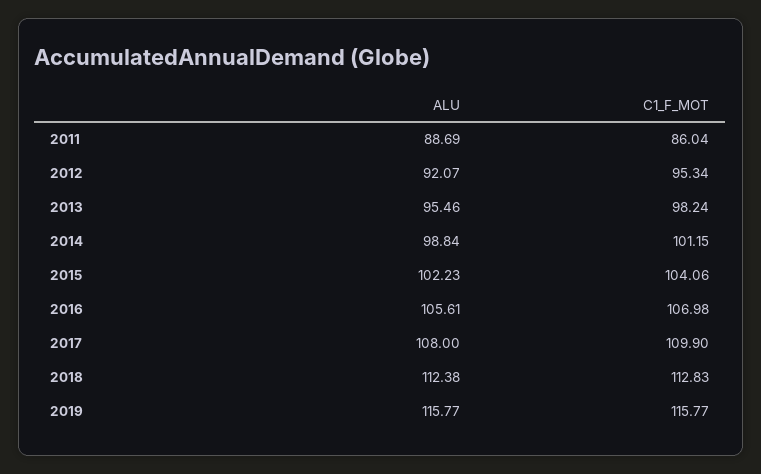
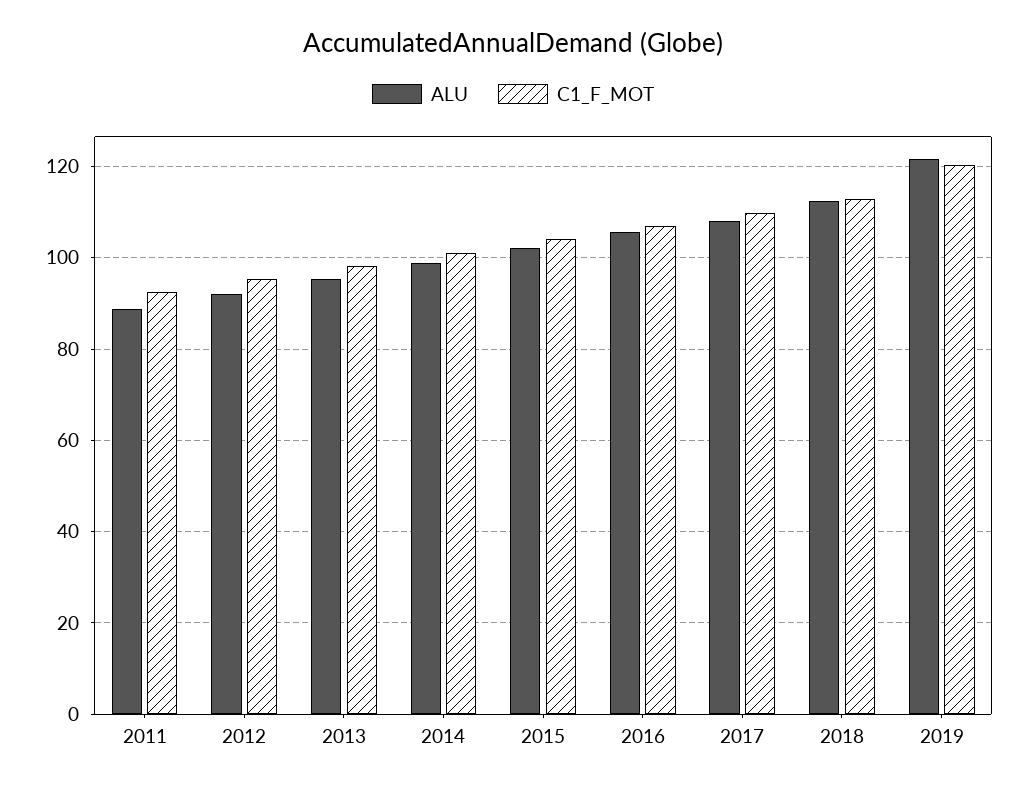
C1_F_MOT, 2011: 86.04 -> 92
ALU, 2019: 115.77 -> 122
C1_F_MOT, 2019: 115.77 -> 120

